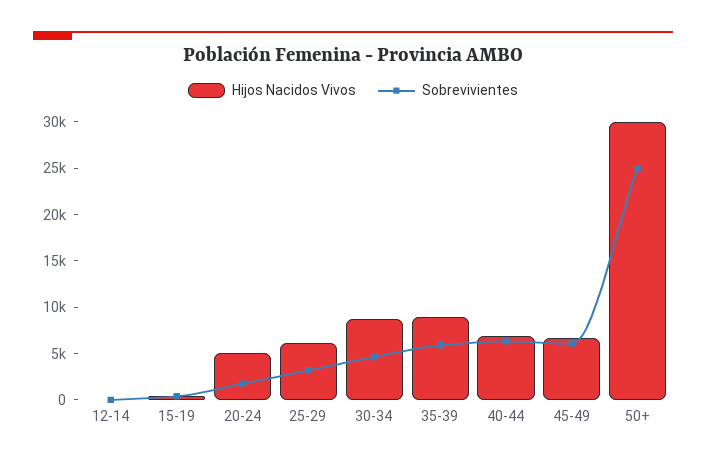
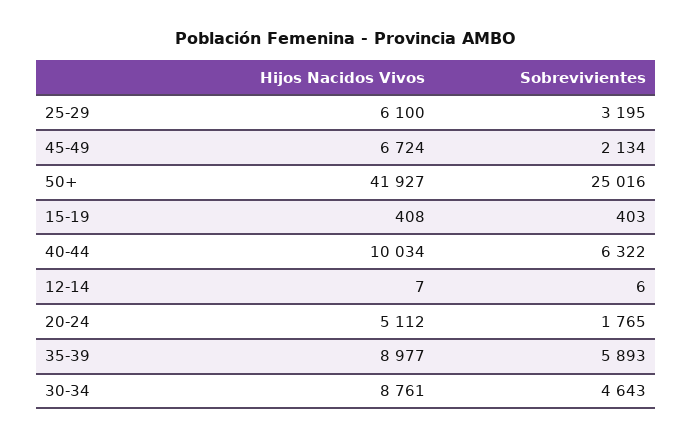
Hijos Nacidos Vivos, 40-44: 7000 -> 10034
Sobrevivientes, 45-49: 6000 -> 2134
Hijos Nacidos Vivos, 50+: 30000 -> 41927

